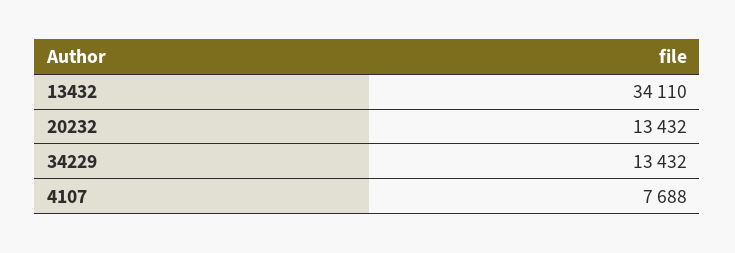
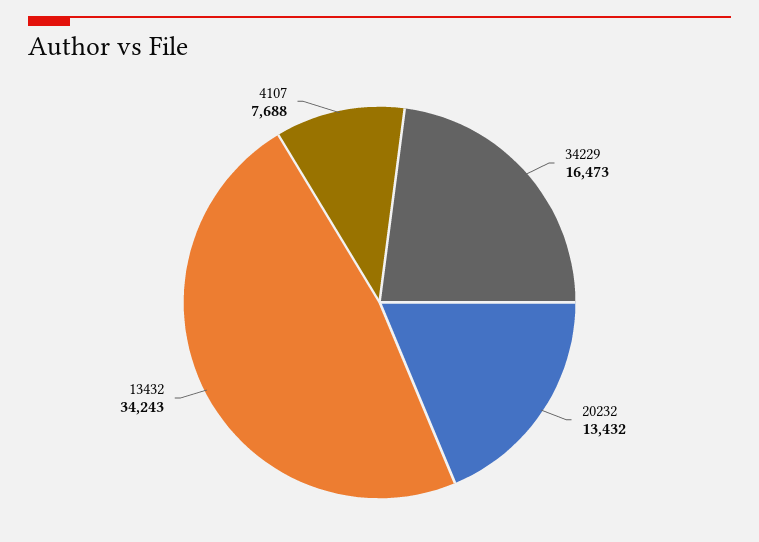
13432: 34110 -> 34243
34229: 13432 -> 16473

